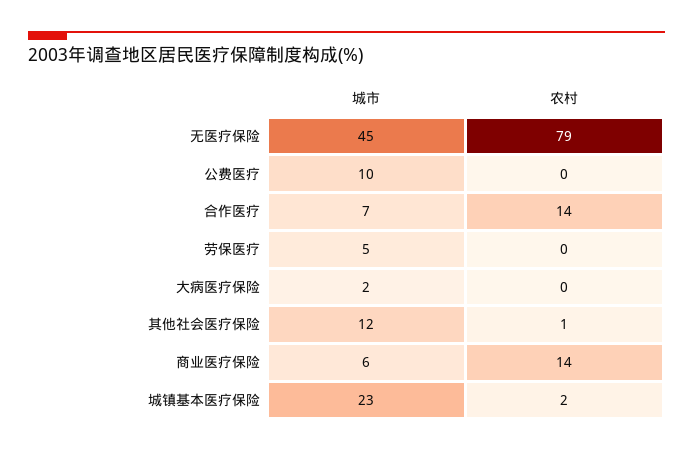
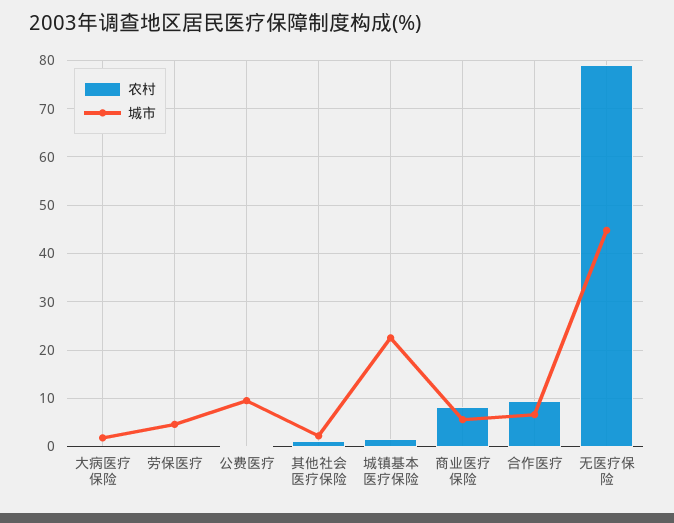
农村, 合作医疗: 14 -> 10
城市, 其他社会医疗保险: 12 -> 2
农村, 商业医疗保险: 14 -> 8

